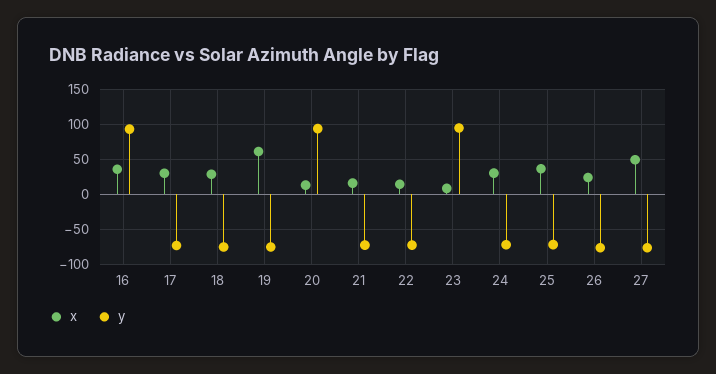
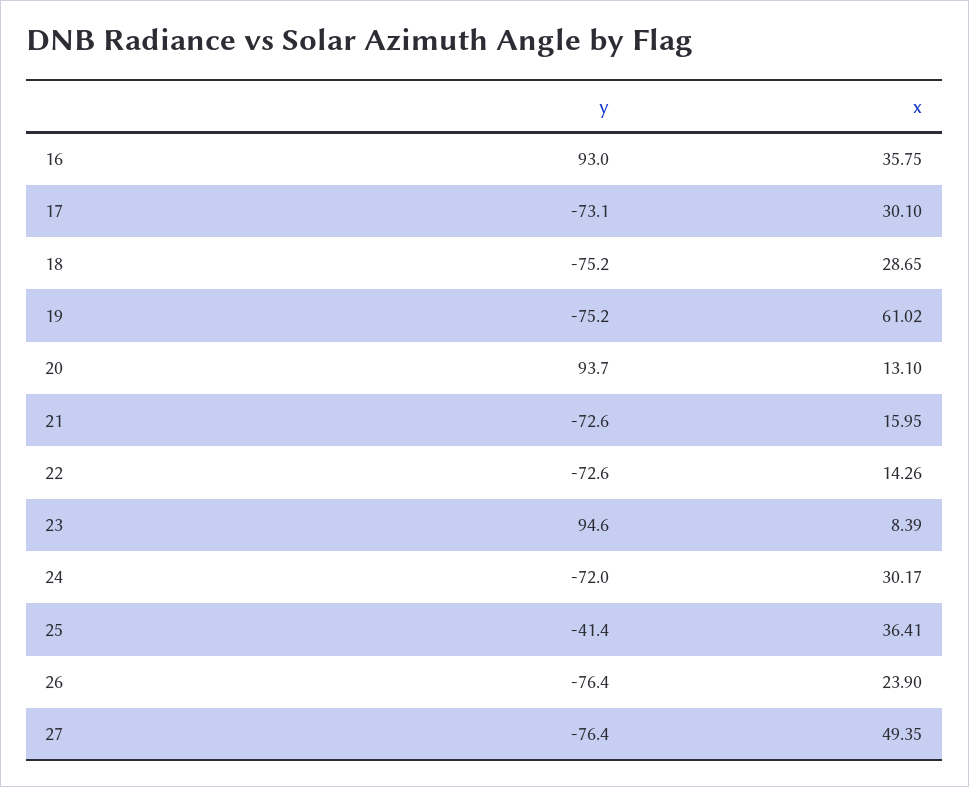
y, 25: -70 -> -41.4

